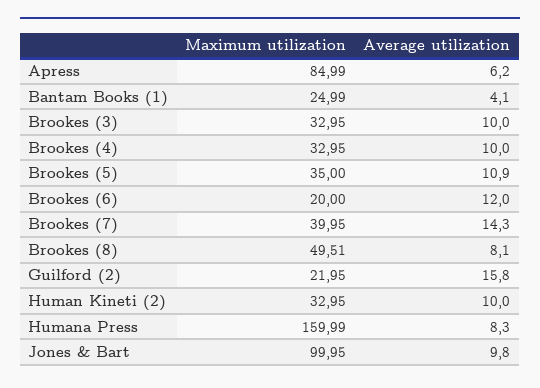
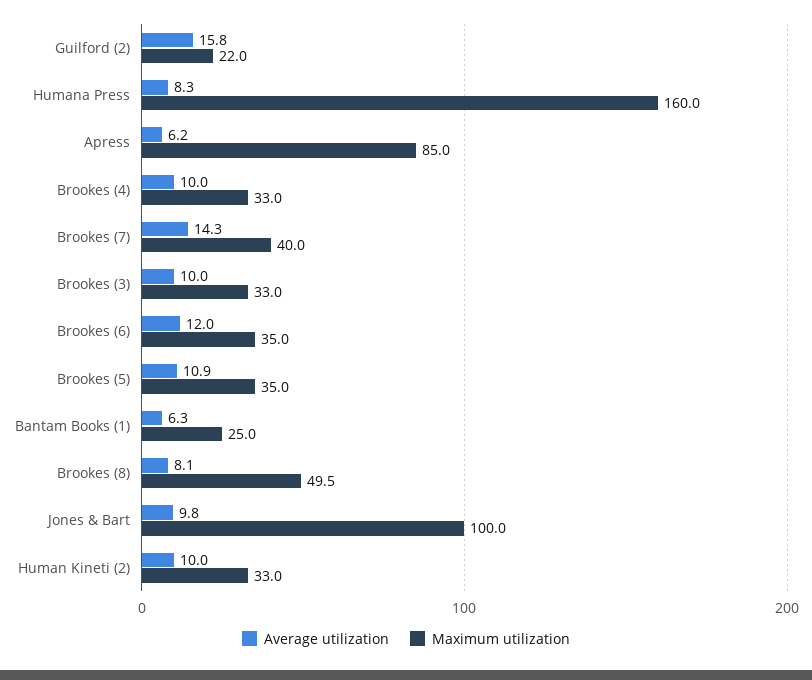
Average utilization, Bantam Books (1): 4.1 -> 6.3
Maximum utilization, Brookes (6): 20 -> 35

